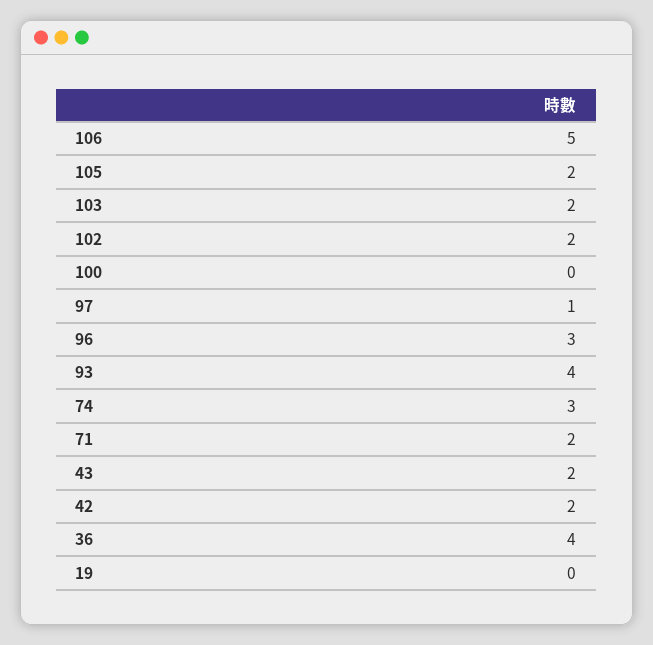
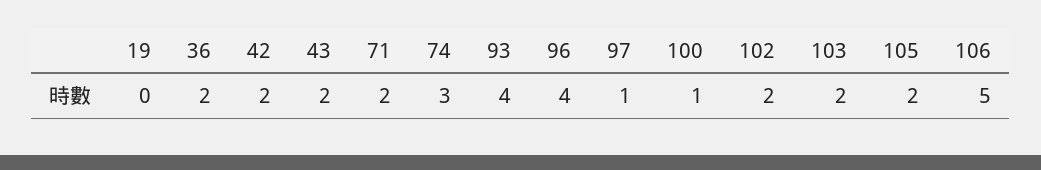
100: 0 -> 1
96: 3 -> 4
36: 4 -> 2

